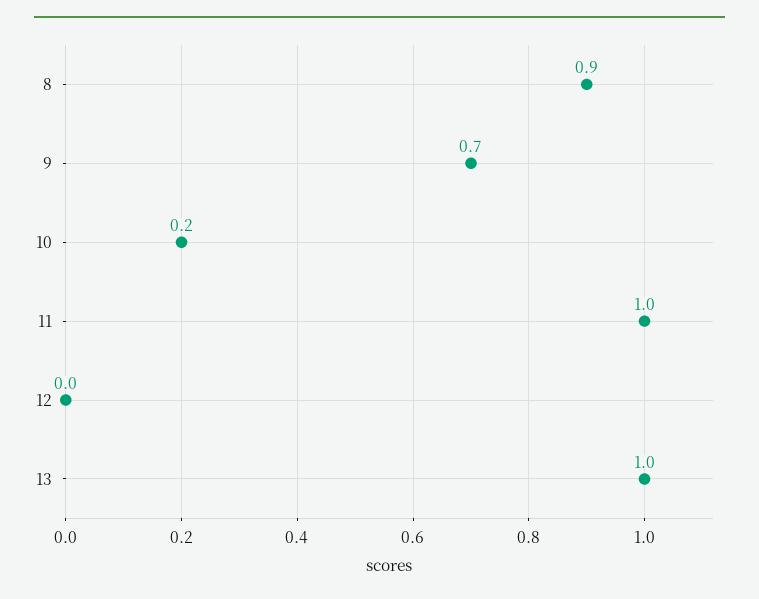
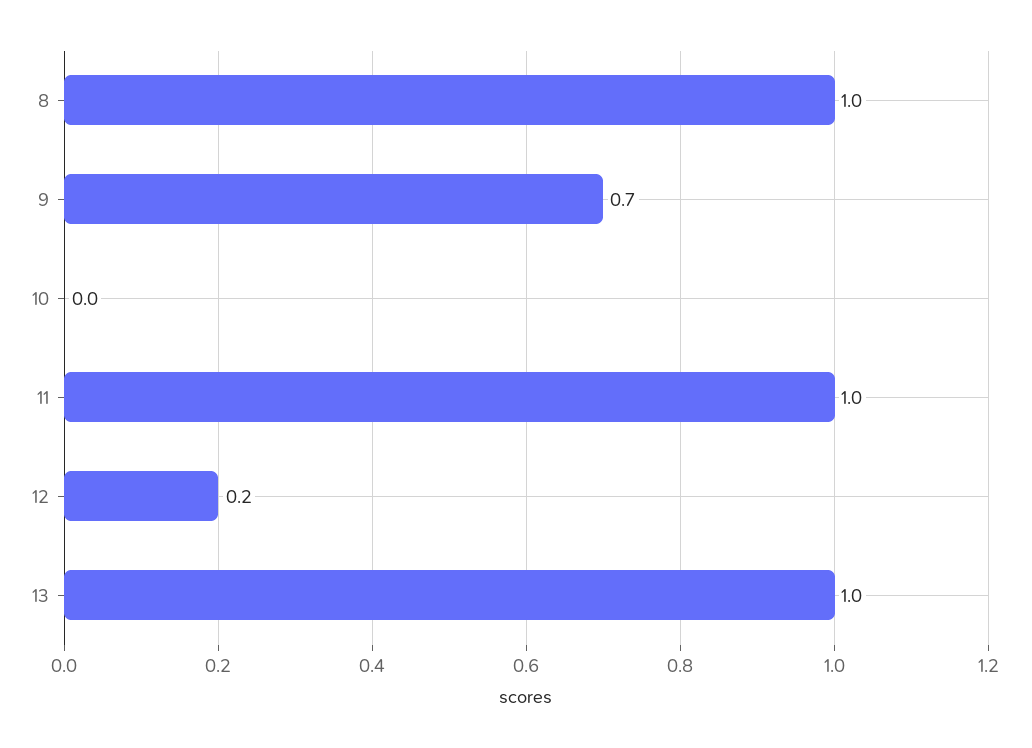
8: 0.9 -> 1
10: 0.2 -> 0
12: 0 -> 0.2

